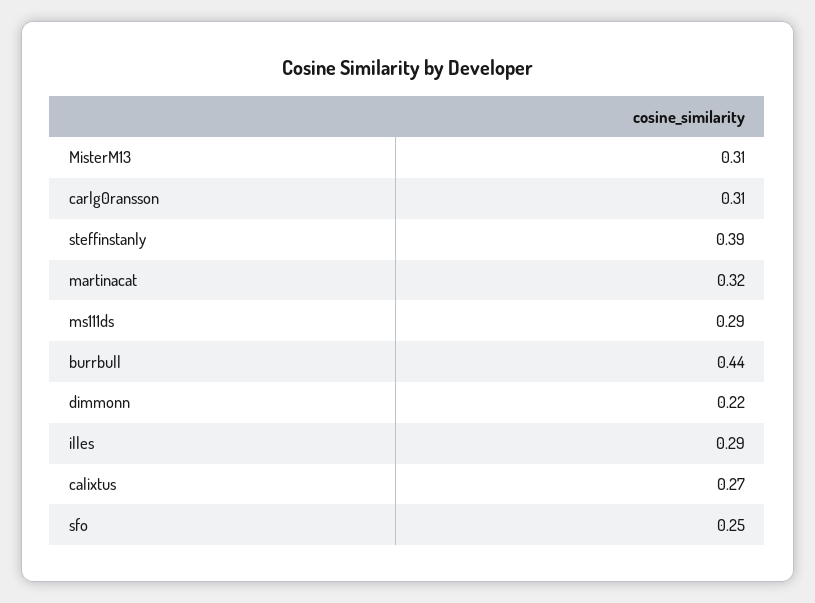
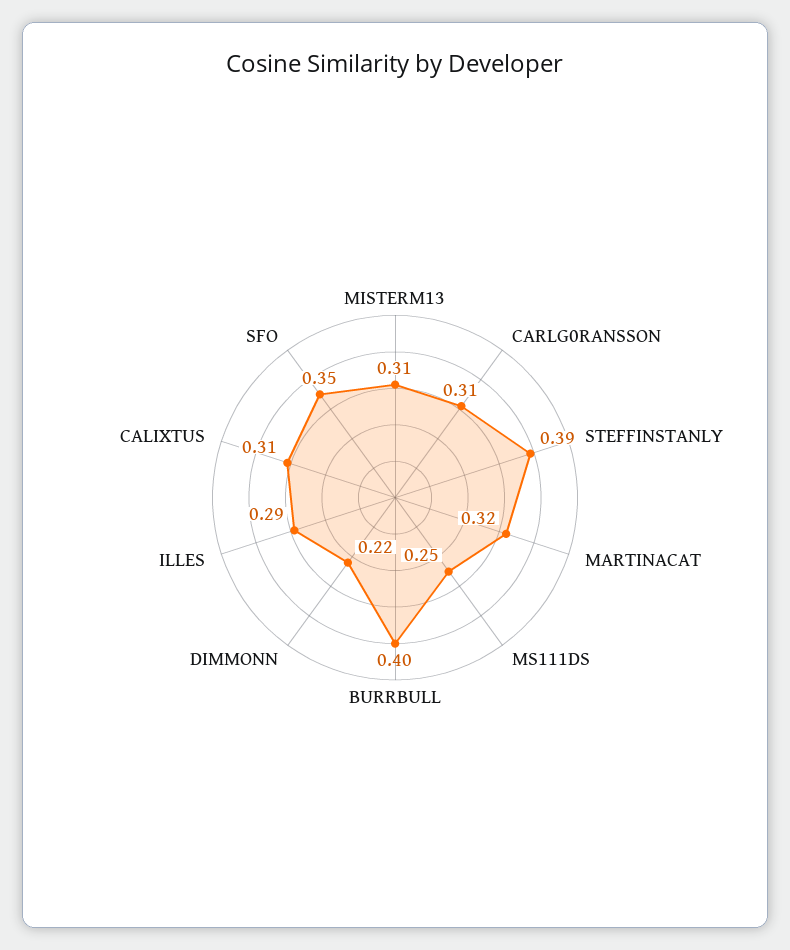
ms111ds: 0.29 -> 0.25
burrbull: 0.44 -> 0.4
calixtus: 0.27 -> 0.31
sfo: 0.25 -> 0.35

